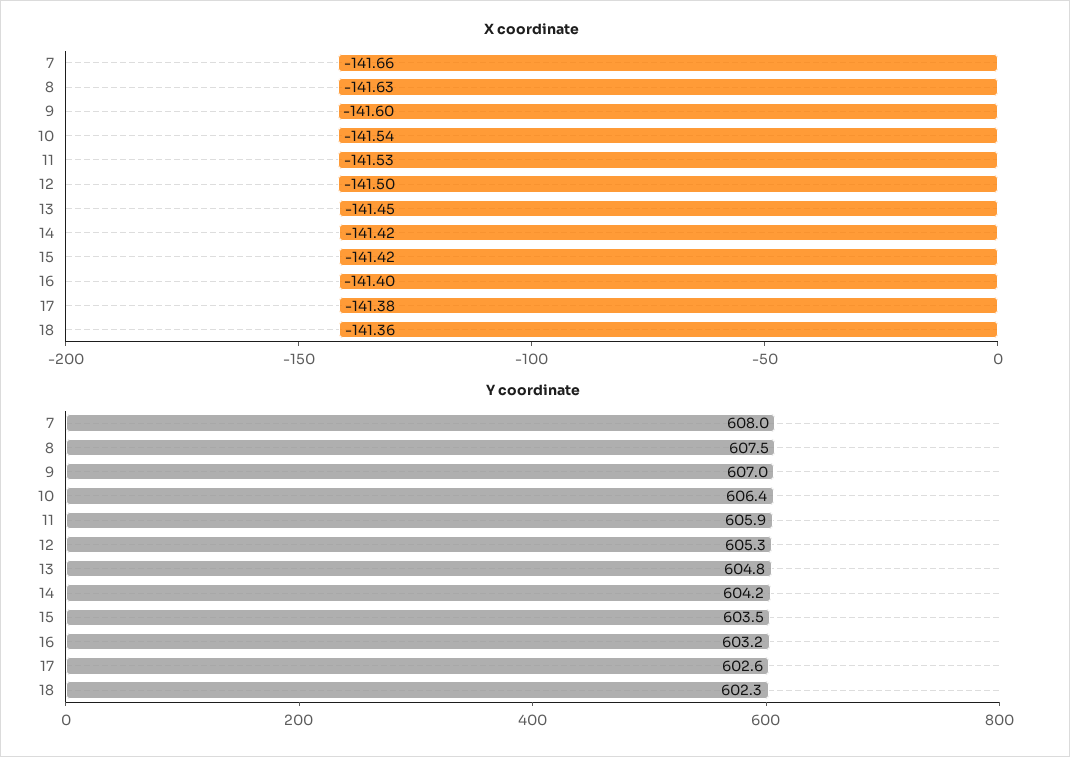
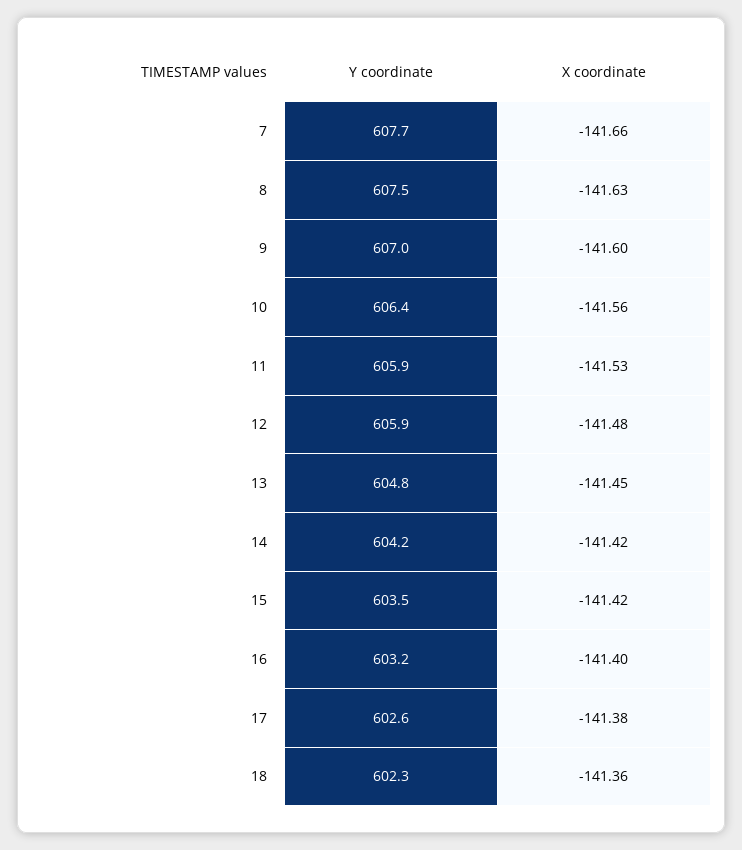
X coordinate, 10: -141.54 -> -141.56
X coordinate, 12: -141.5 -> -141.48
Y coordinate, 7: 608 -> 607.7
Y coordinate, 12: 605.3 -> 605.9

